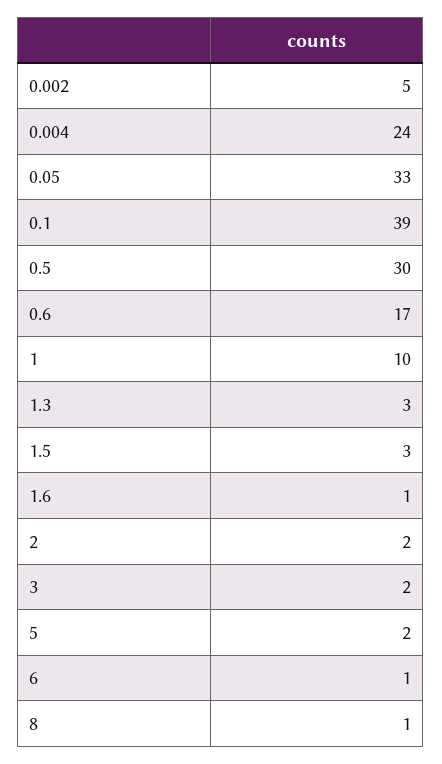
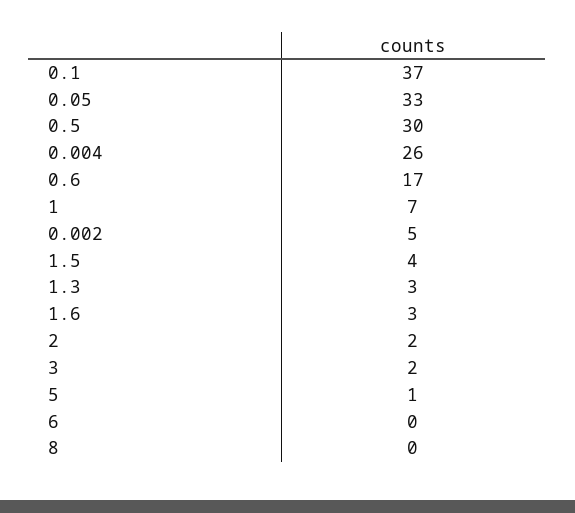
0.004: 24 -> 26
0.1: 39 -> 37
1: 10 -> 7
1.5: 3 -> 4
1.6: 1 -> 3
5: 2 -> 1
6: 1 -> 0
8: 1 -> 0

